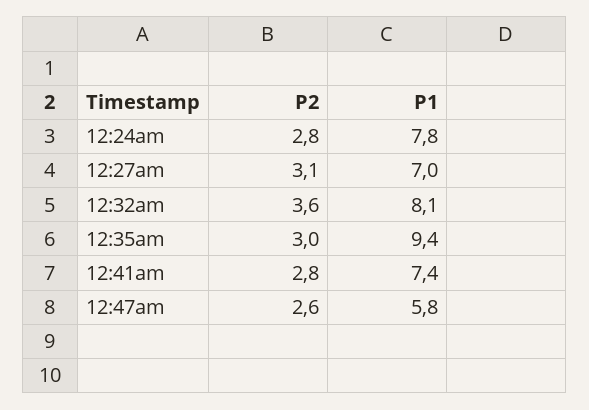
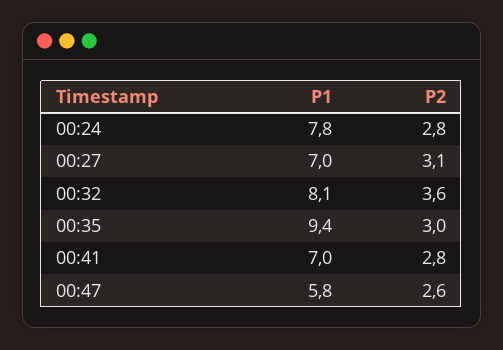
P1, 12:41am: 7.4 -> 7

